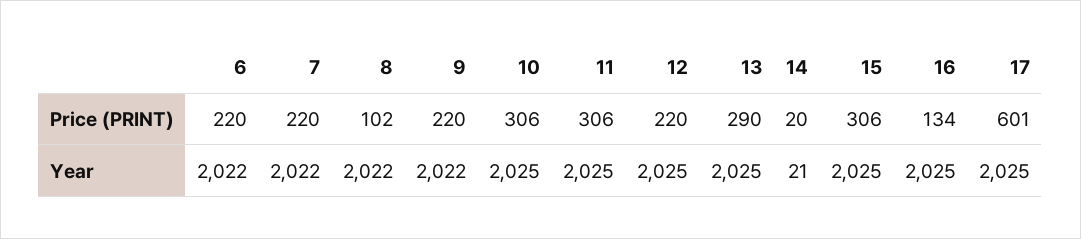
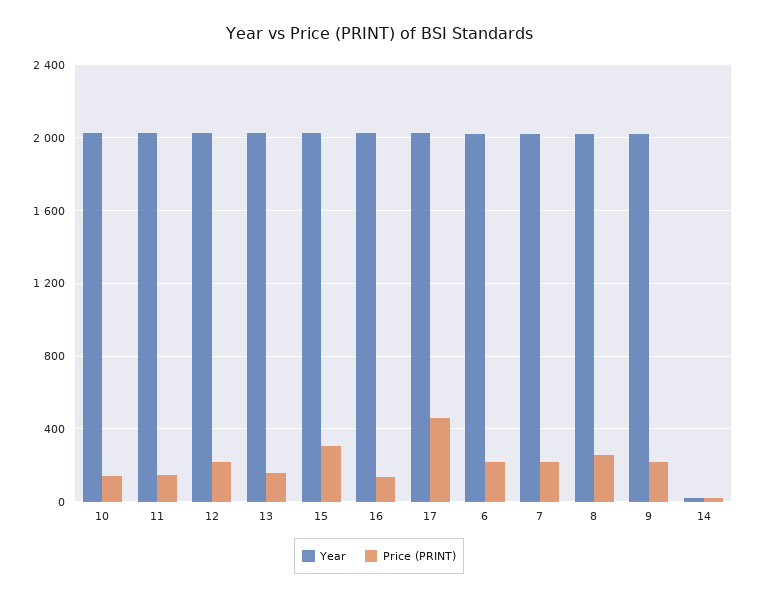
Price (PRINT), 8: 102 -> 250
Price (PRINT), 10: 306 -> 150
Price (PRINT), 11: 306 -> 150
Price (PRINT), 13: 290 -> 150
Price (PRINT), 17: 601 -> 450

